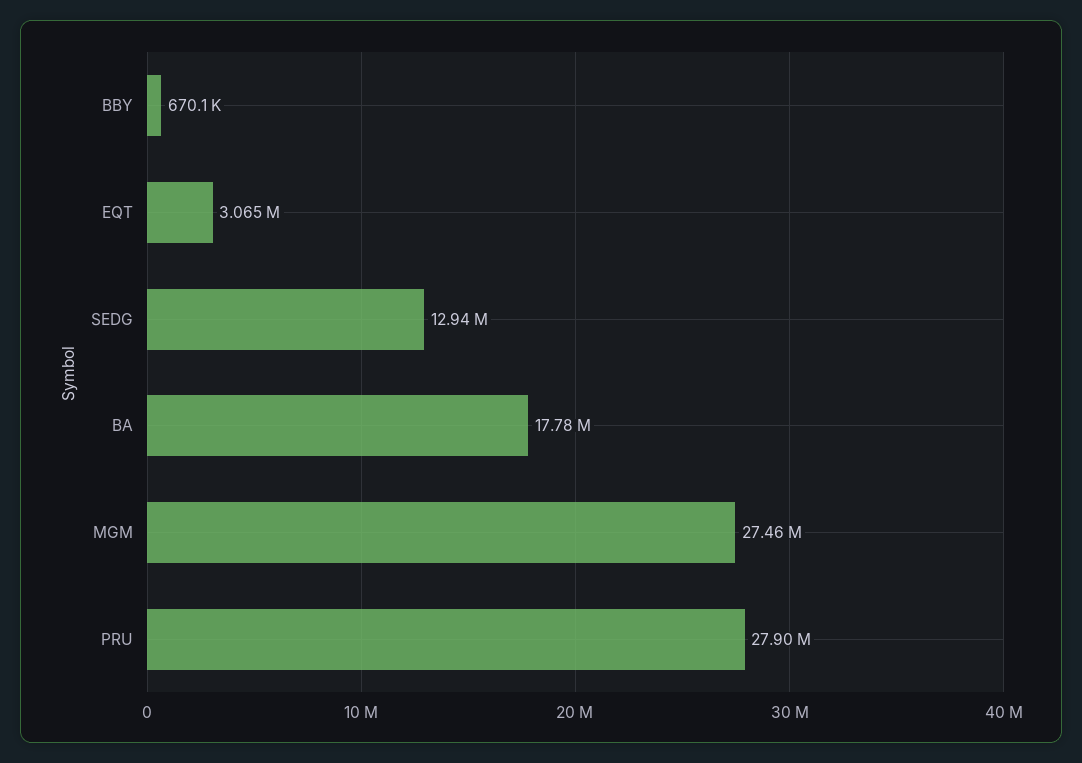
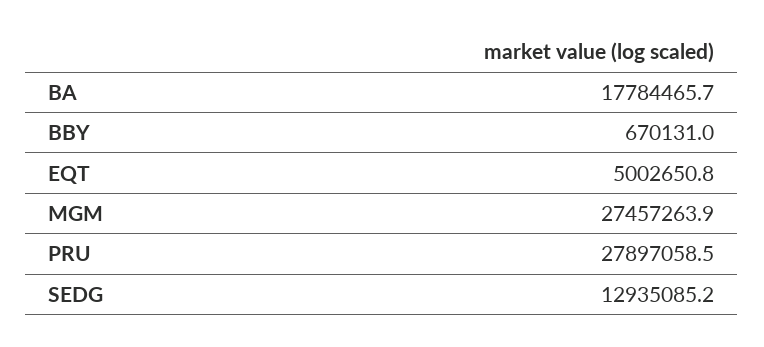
EQT: 3065000 -> 5002650.8

